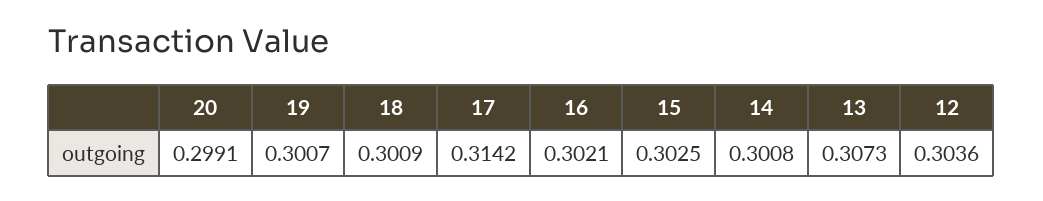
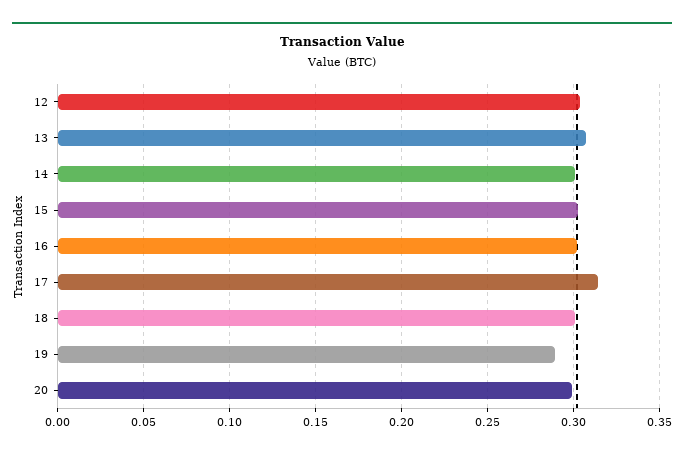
19: 0.3007 -> 0.29

